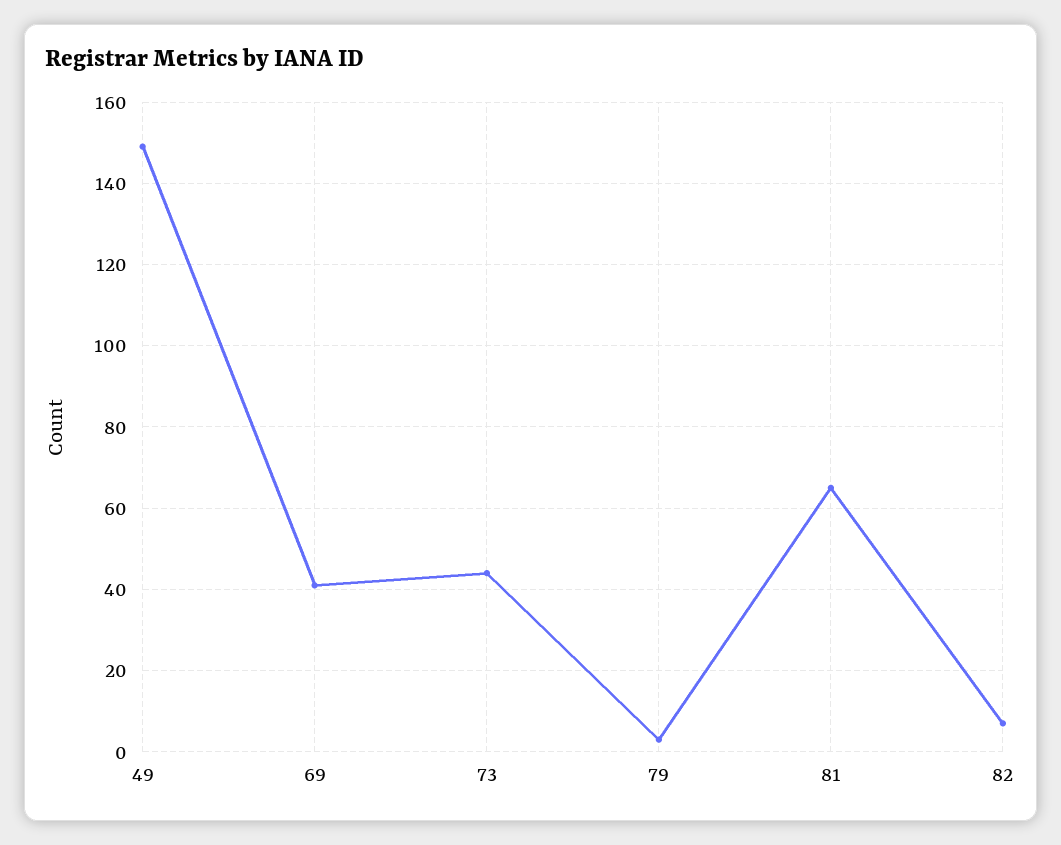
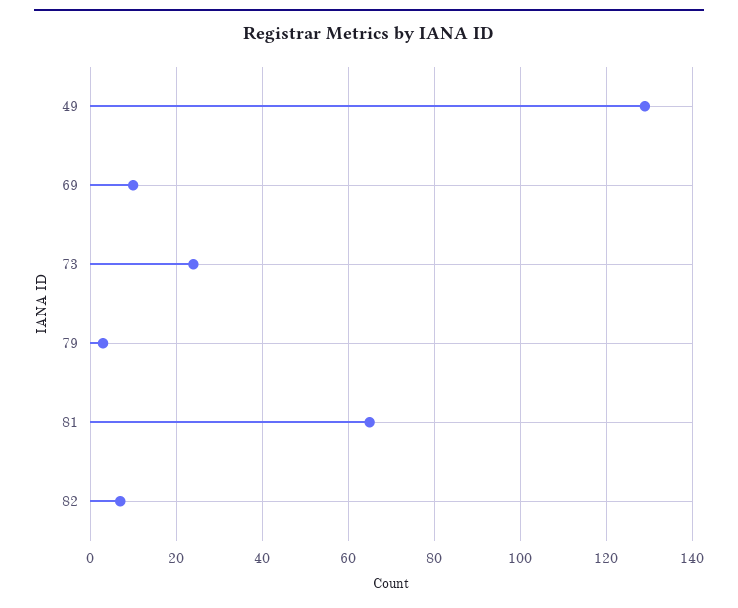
49: 150 -> 130
69: 40 -> 10
73: 45 -> 25

